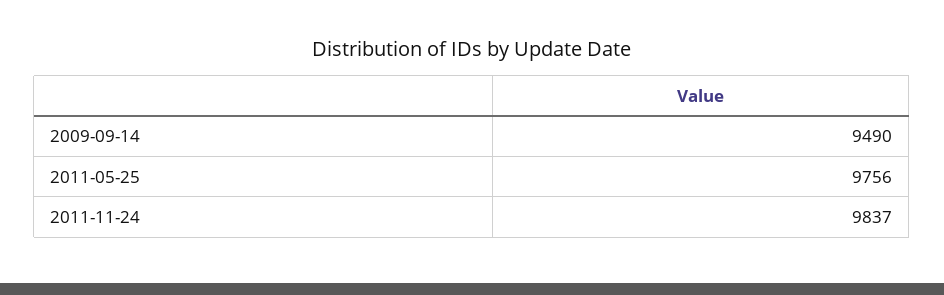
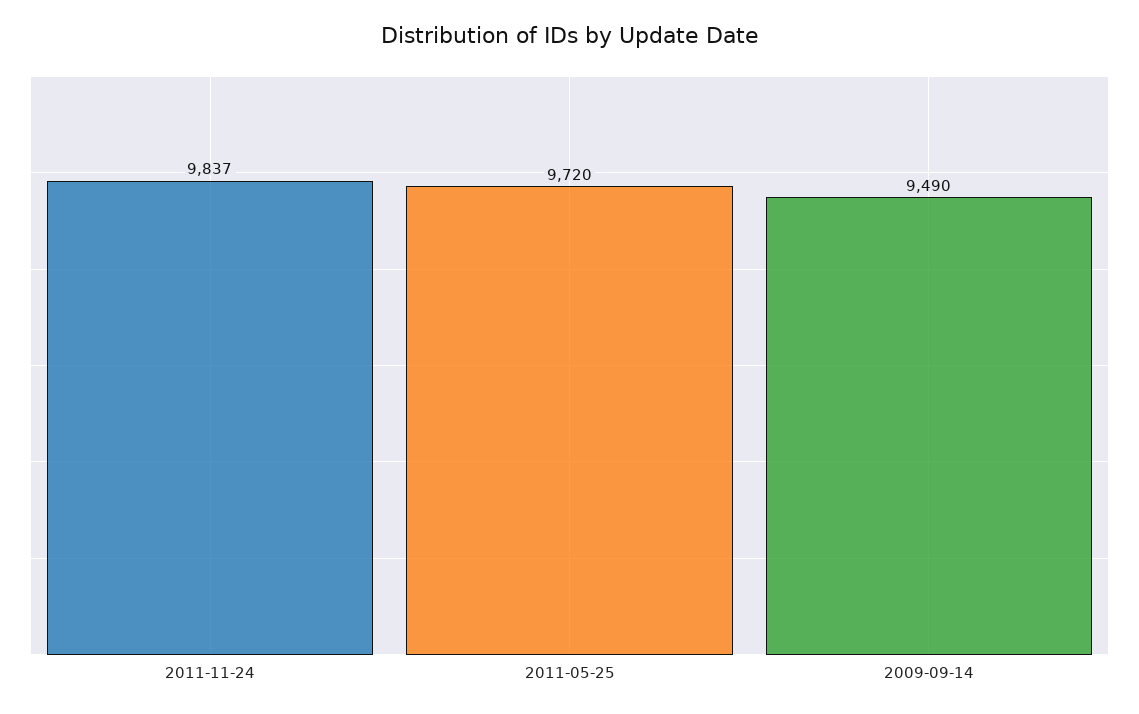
2011-05-25: 9756 -> 9720

